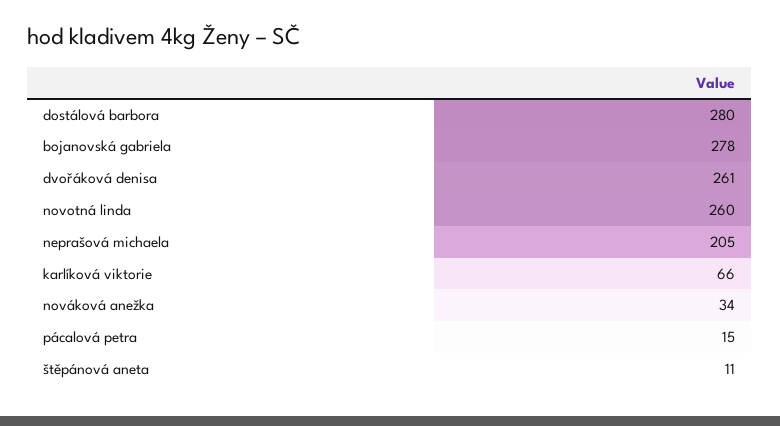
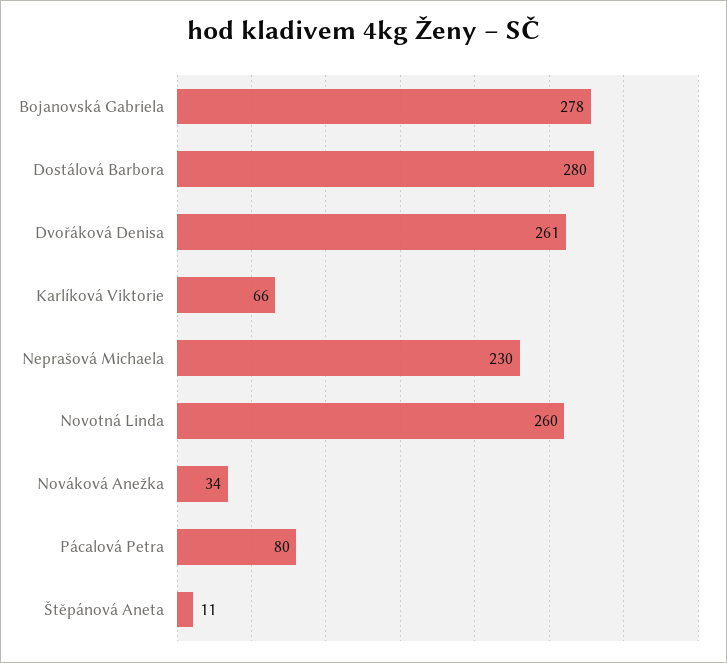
neprašová michaela: 205 -> 230
pácalová petra: 15 -> 80

